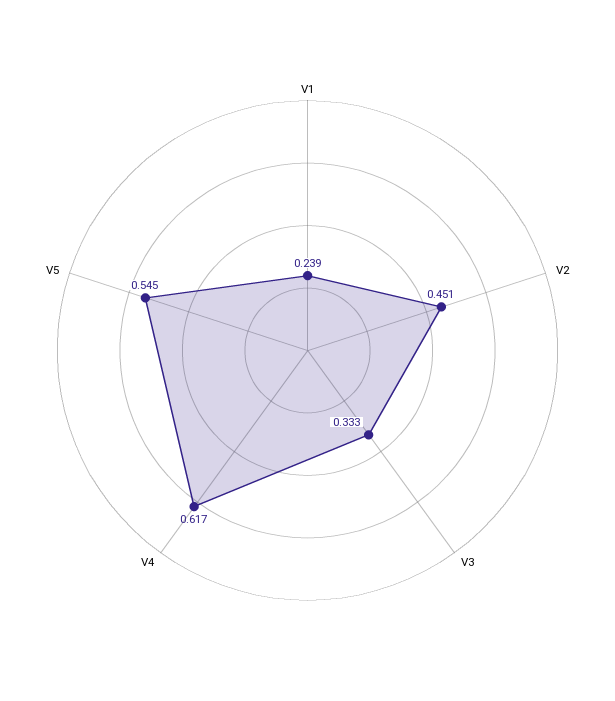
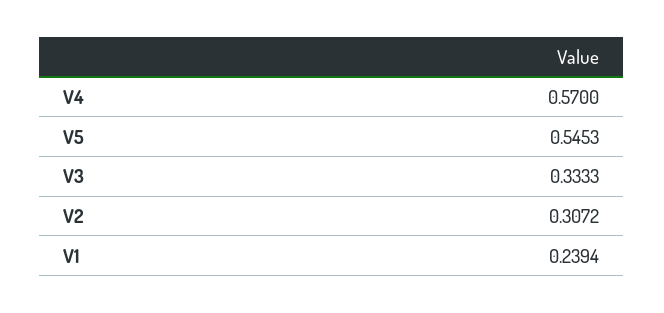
V2: 0.451 -> 0.3072
V4: 0.617 -> 0.57

